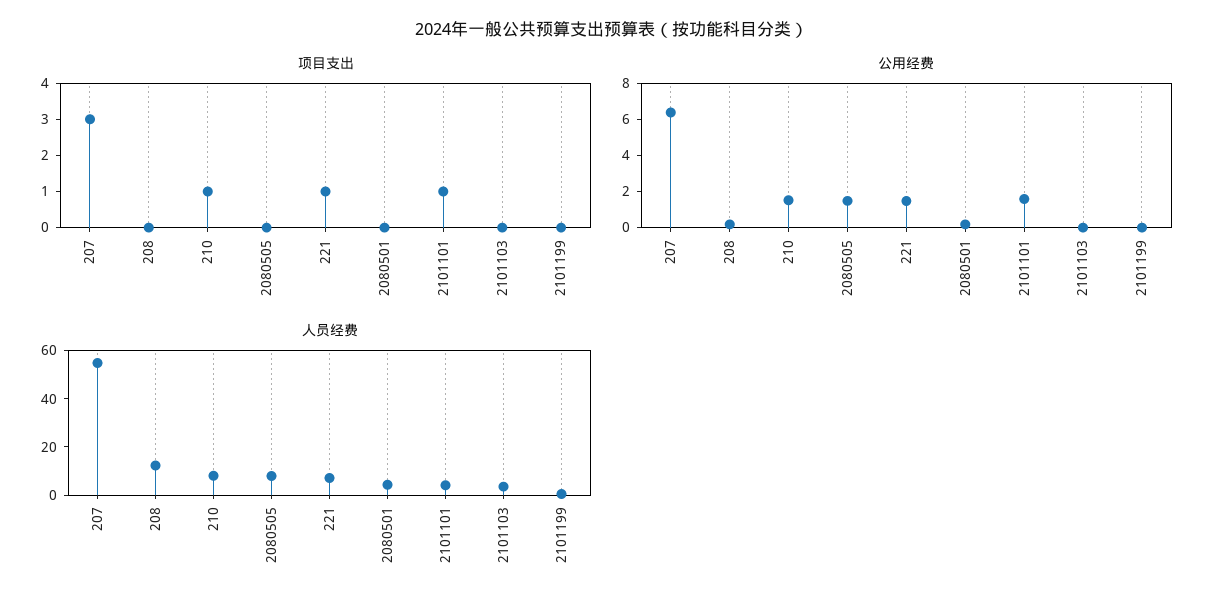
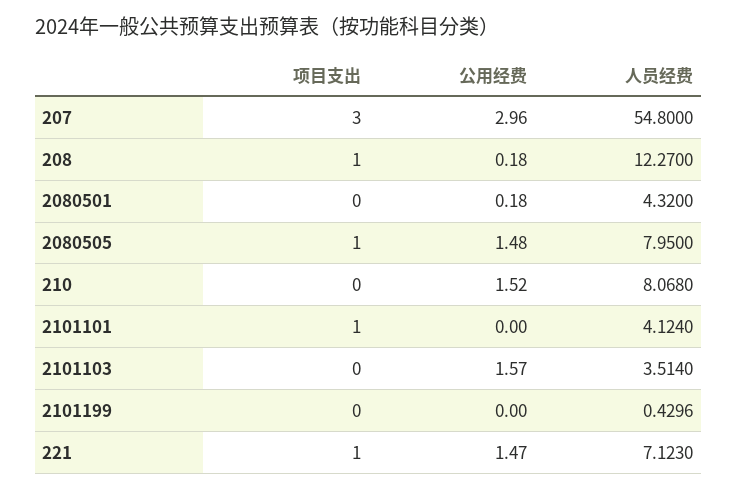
项目支出, 208: 0 -> 1
项目支出, 210: 1 -> 0
项目支出, 2080505: 0 -> 1
公用经费, 207: 6.5 -> 2.96
公用经费, 2101101: 1.5 -> 0
公用经费, 2101103: 0 -> 1.57

